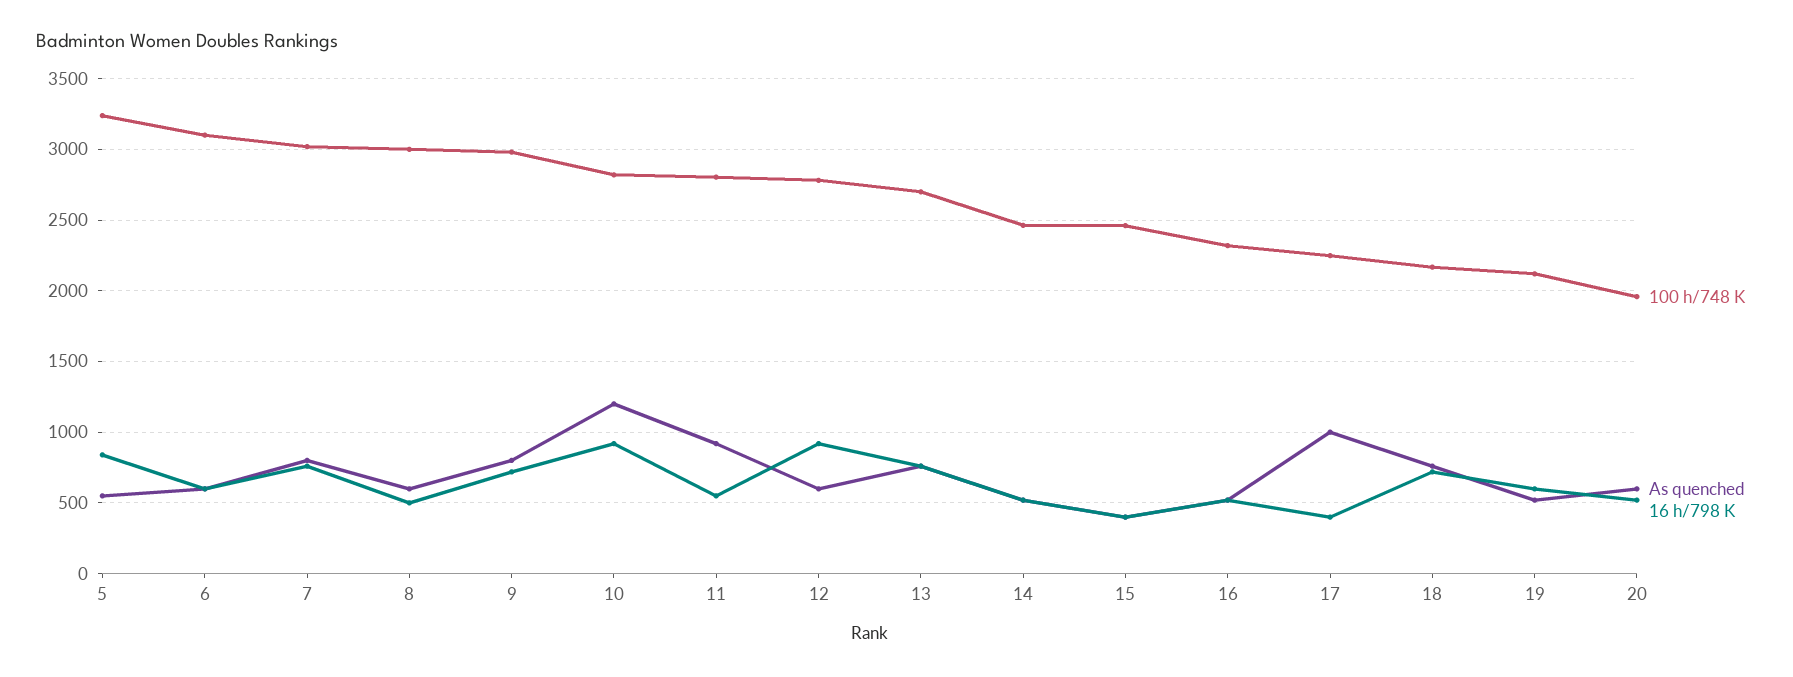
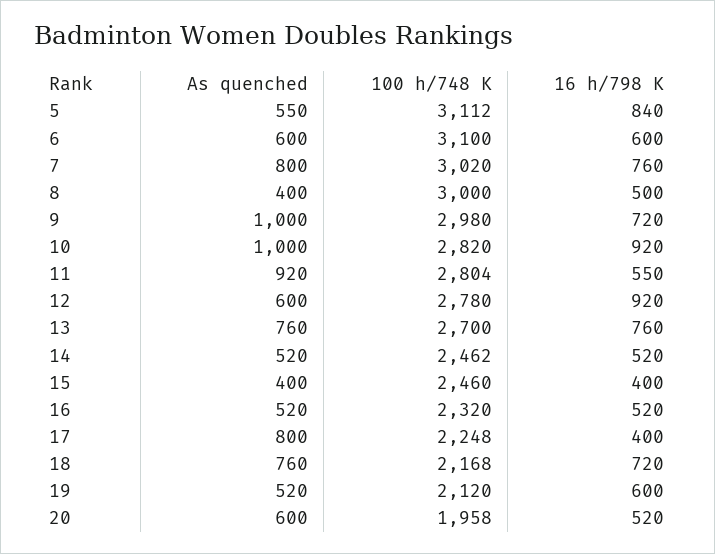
100 h/748 K, 5: 3250 -> 3112
As quenched, 8: 600 -> 400
As quenched, 9: 800 -> 1000
As quenched, 10: 1200 -> 1000
As quenched, 17: 1000 -> 800

